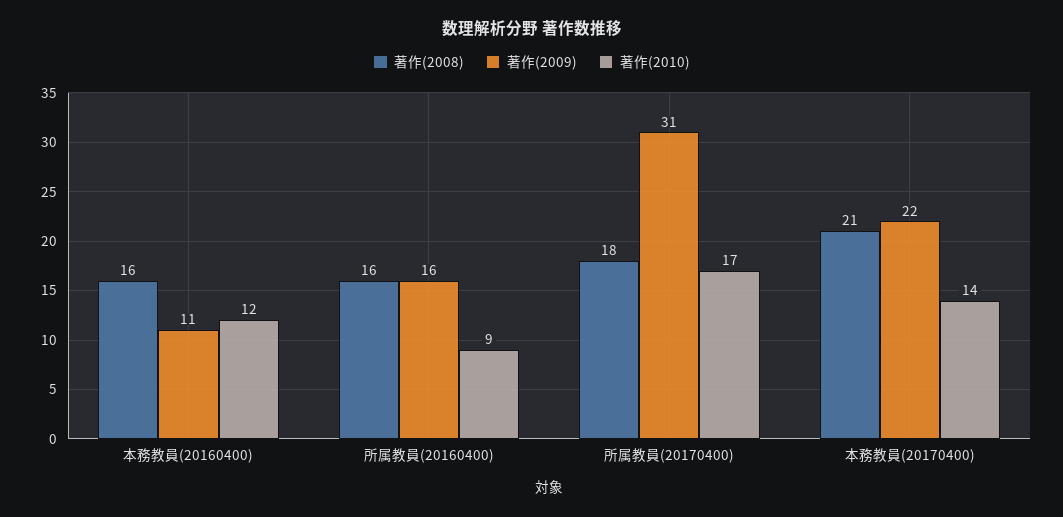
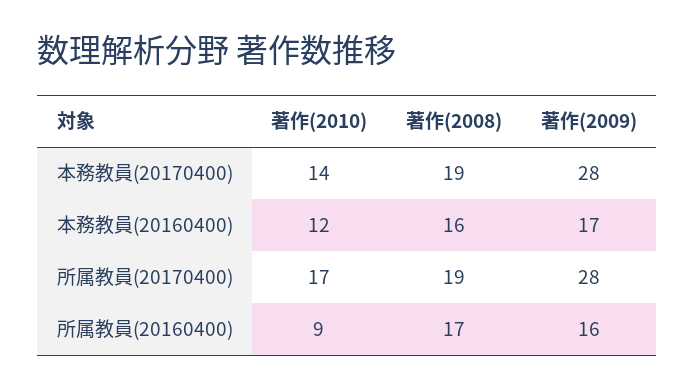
著作(2009), 本務教員(20160400): 11 -> 17
著作(2008), 所属教員(20160400): 16 -> 17
著作(2008), 所属教員(20170400): 18 -> 19
著作(2009), 所属教員(20170400): 31 -> 28
著作(2008), 本務教員(20170400): 21 -> 19
著作(2009), 本務教員(20170400): 22 -> 28

